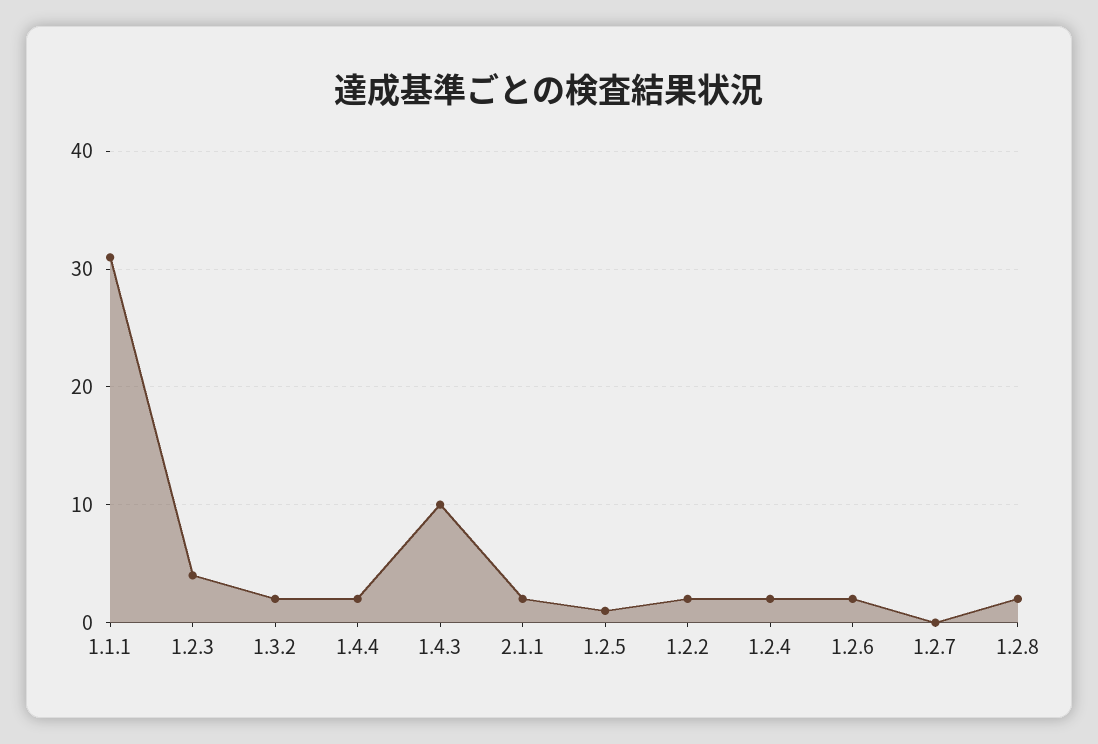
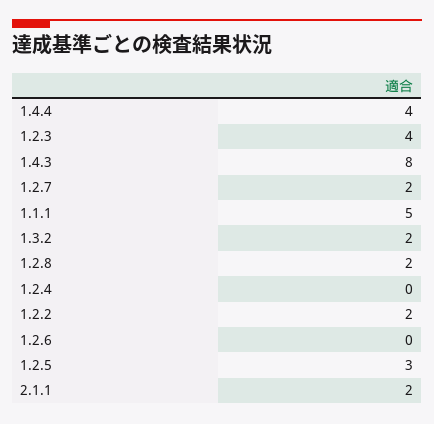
1.1.1: 31 -> 5
1.4.4: 2 -> 4
1.4.3: 10 -> 8
1.2.5: 1 -> 3
1.2.4: 2 -> 0
1.2.6: 2 -> 0
1.2.7: 0 -> 2

